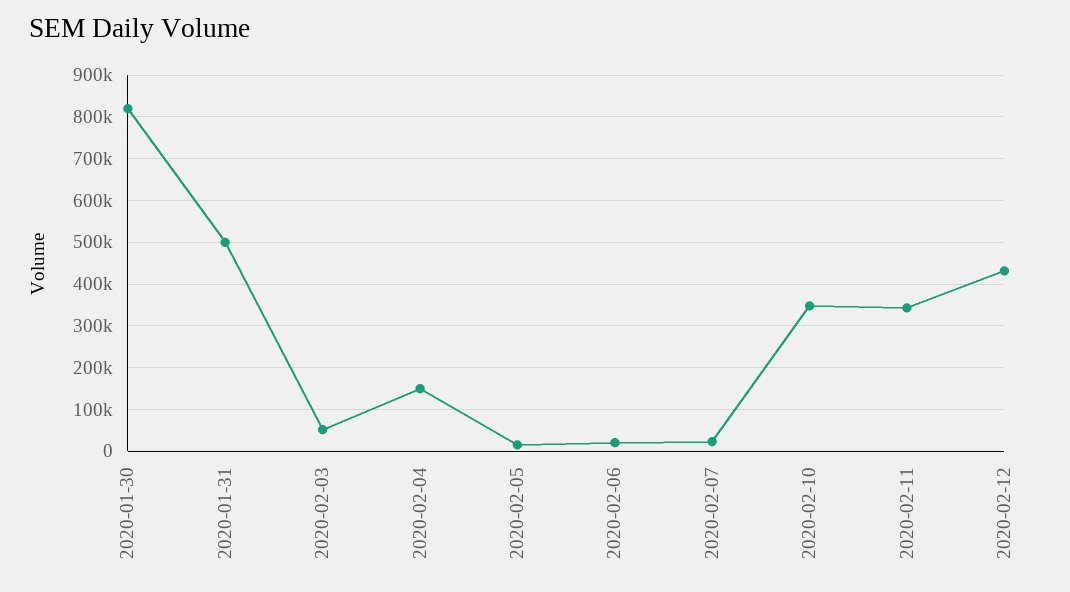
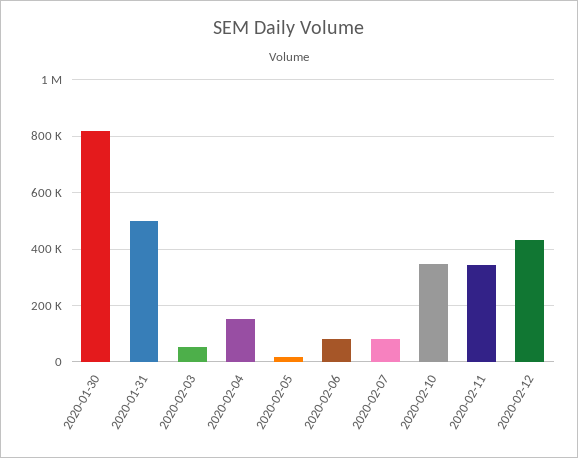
2020-02-06: 20000 -> 75000
2020-02-07: 20000 -> 75000

